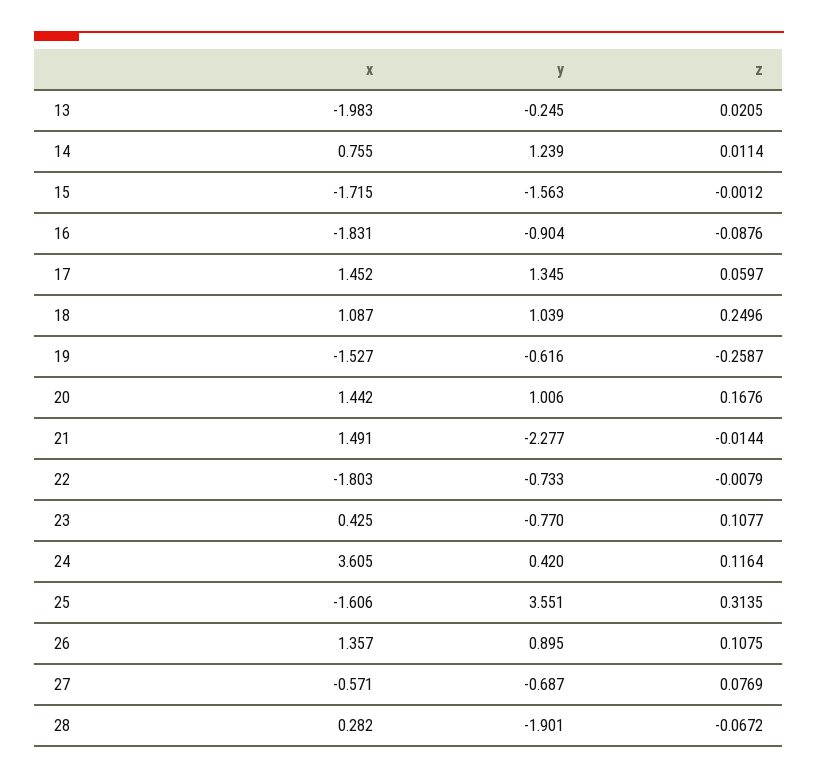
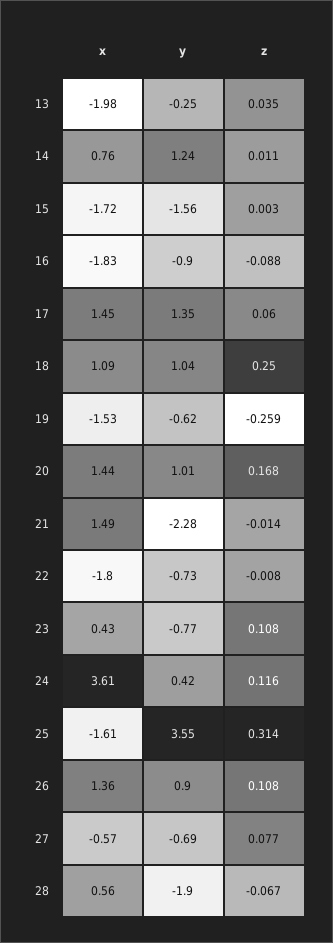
z, 13: 0.0205 -> 0.035
z, 15: -0.0012 -> 0.003
x, 28: 0.282 -> 0.56

